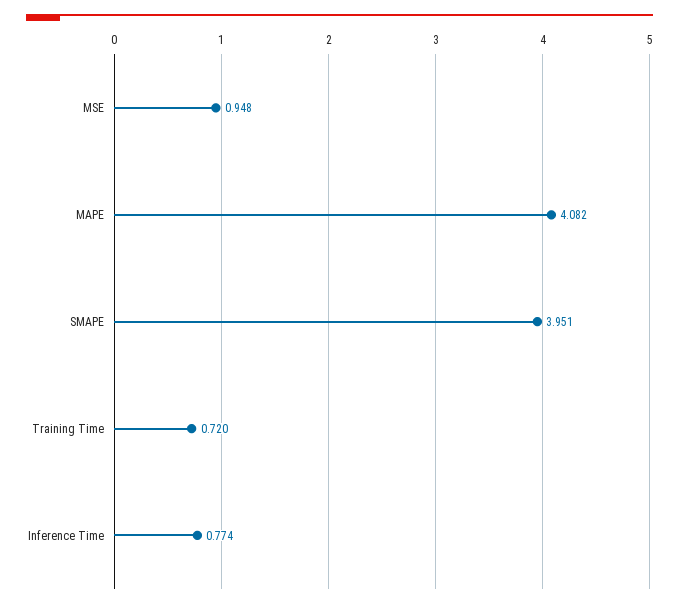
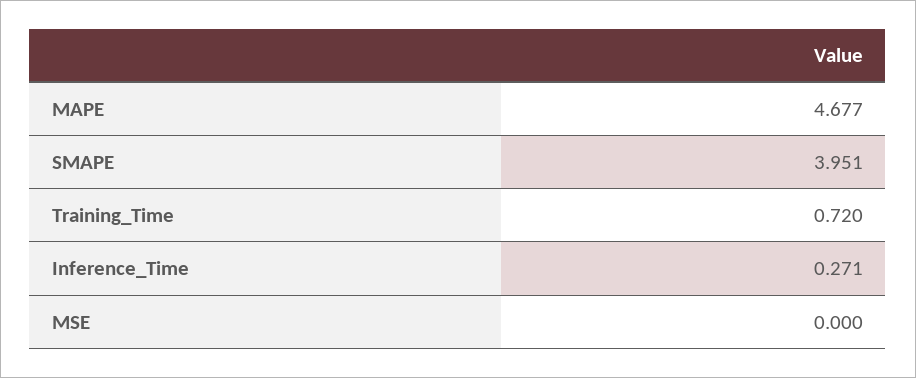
MSE: 0.948 -> 0
MAPE: 4.082 -> 4.677
Inference Time: 0.774 -> 0.271

